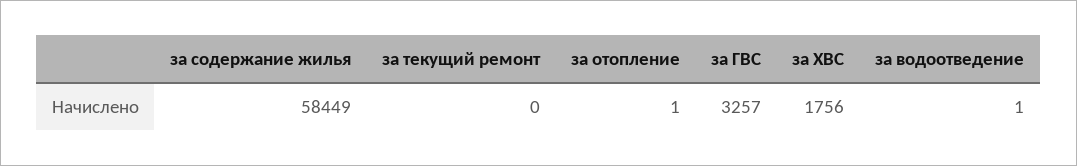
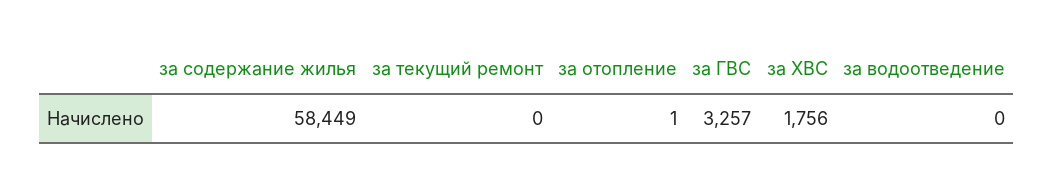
за водоотведение: 1 -> 0

